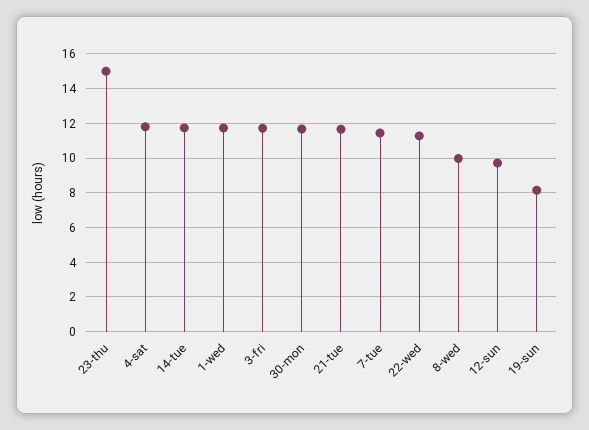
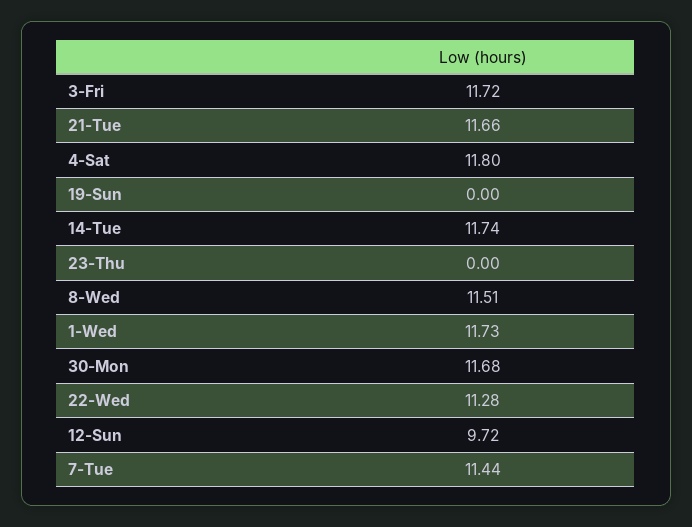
23-thu: 15 -> 0
8-wed: 10 -> 11.51
19-sun: 8 -> 0

